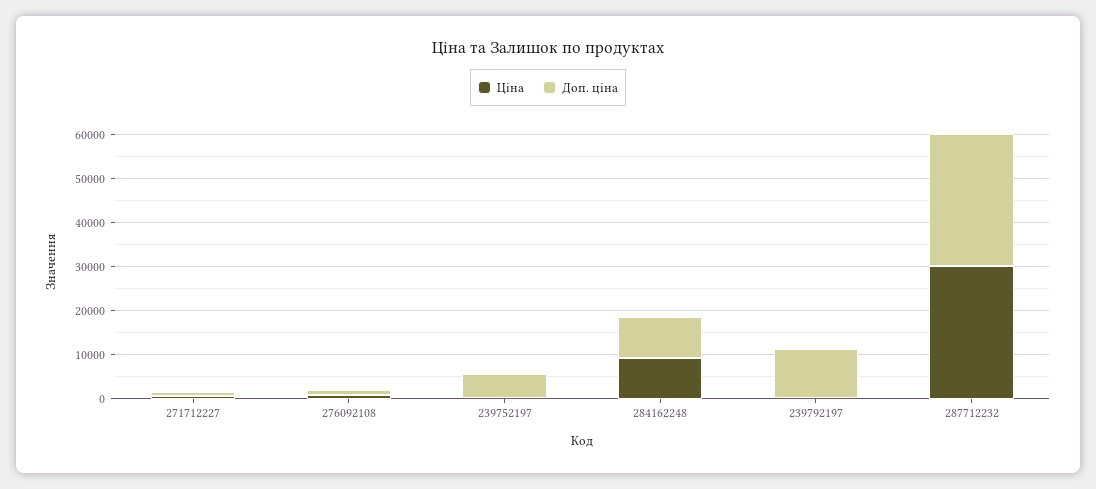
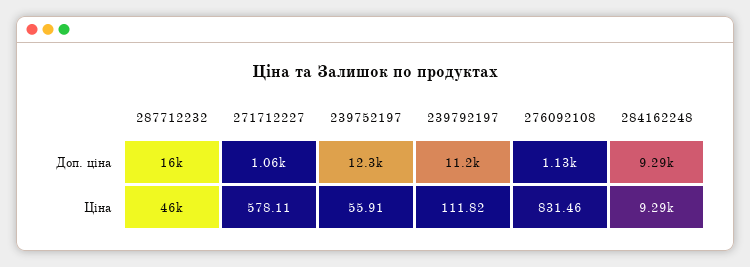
Доп. ціна, 239752197: 6000 -> 12300
Ціна, 287712232: 30000 -> 46000
Доп. ціна, 287712232: 30000 -> 16000

